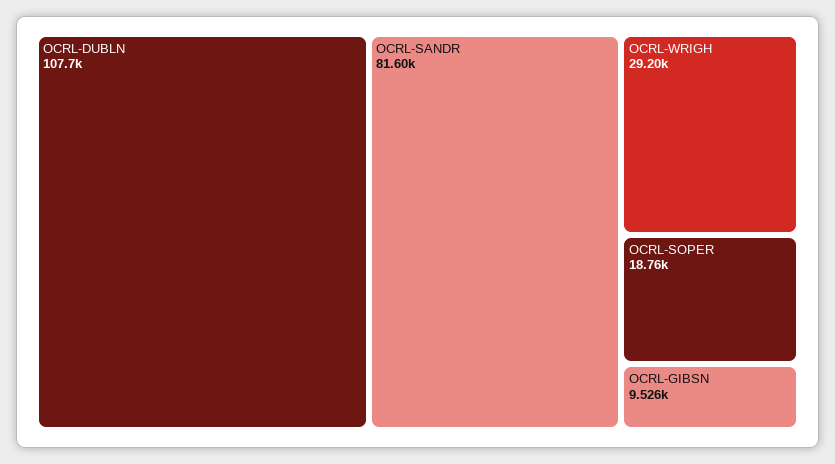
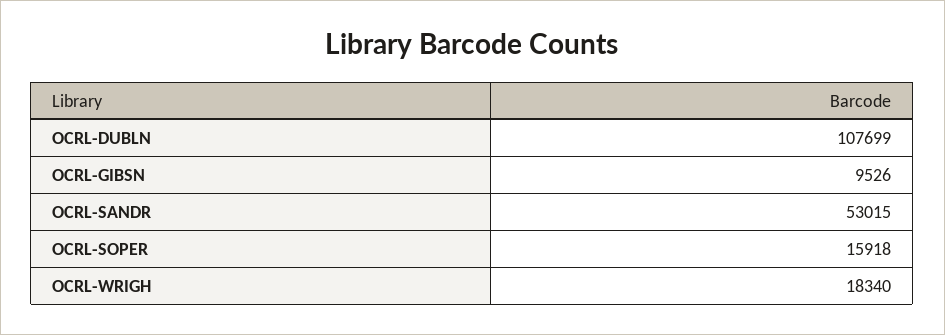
OCRL-SANDR: 81600 -> 53015
OCRL-WRIGH: 29200 -> 18340
OCRL-SOPER: 18760 -> 15918

